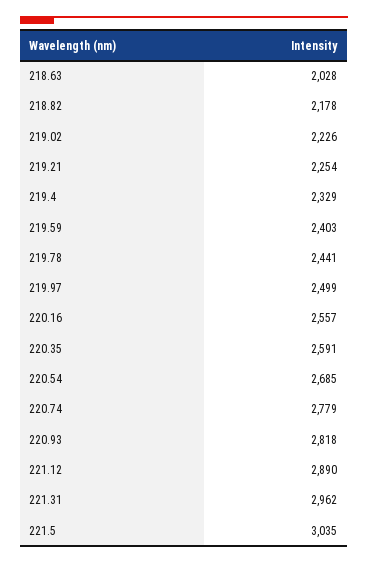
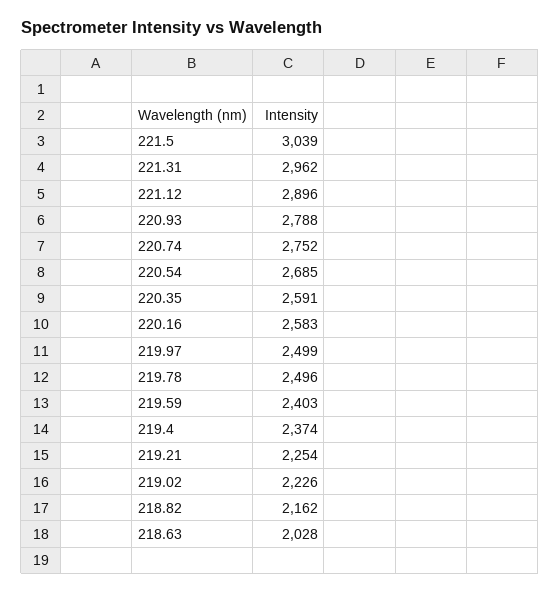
218.82: 2178 -> 2162
219.4: 2329 -> 2374
219.78: 2441 -> 2496
220.16: 2557 -> 2583
220.74: 2779 -> 2752
220.93: 2818 -> 2788
221.12: 2890 -> 2896
221.5: 3035 -> 3039

